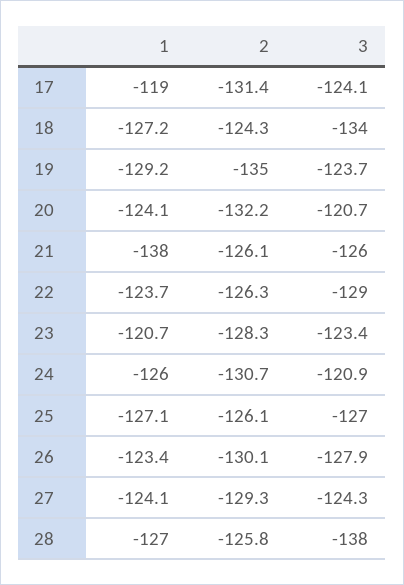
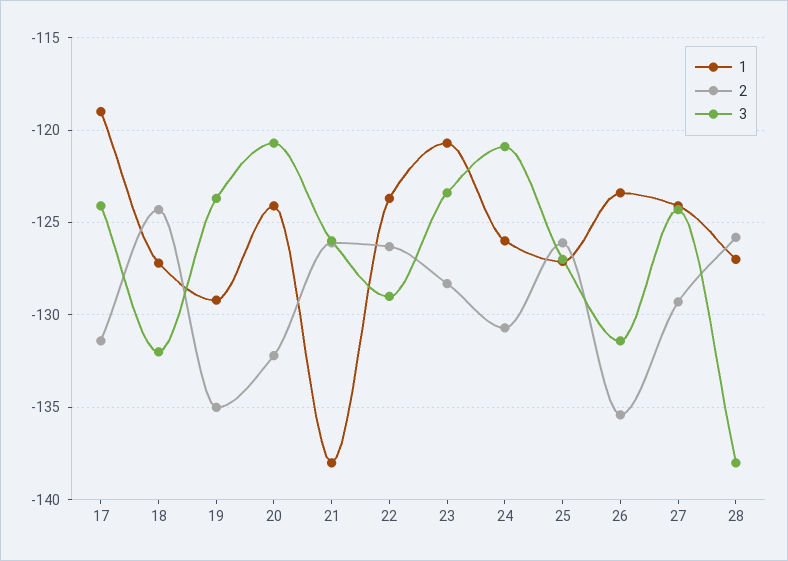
3, 18: -134 -> -132
2, 26: -130.1 -> -135.5
3, 26: -127.9 -> -131.5

